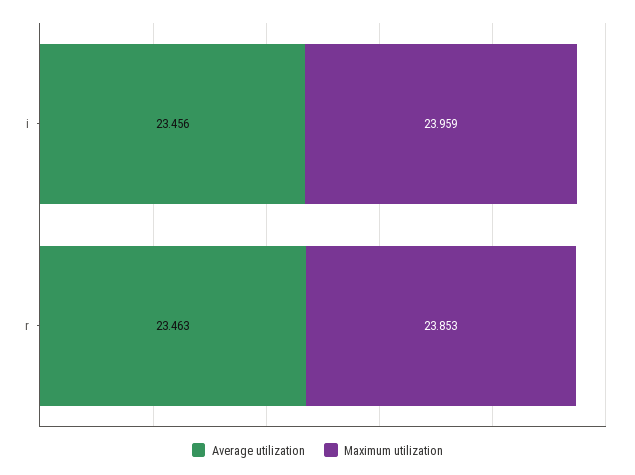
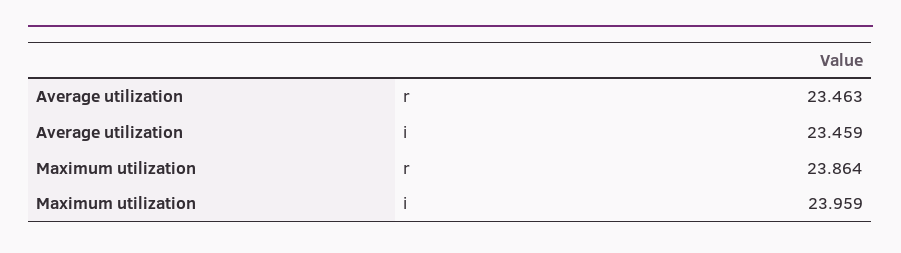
Average utilization, i: 23.456 -> 23.459
Maximum utilization, r: 23.853 -> 23.864

